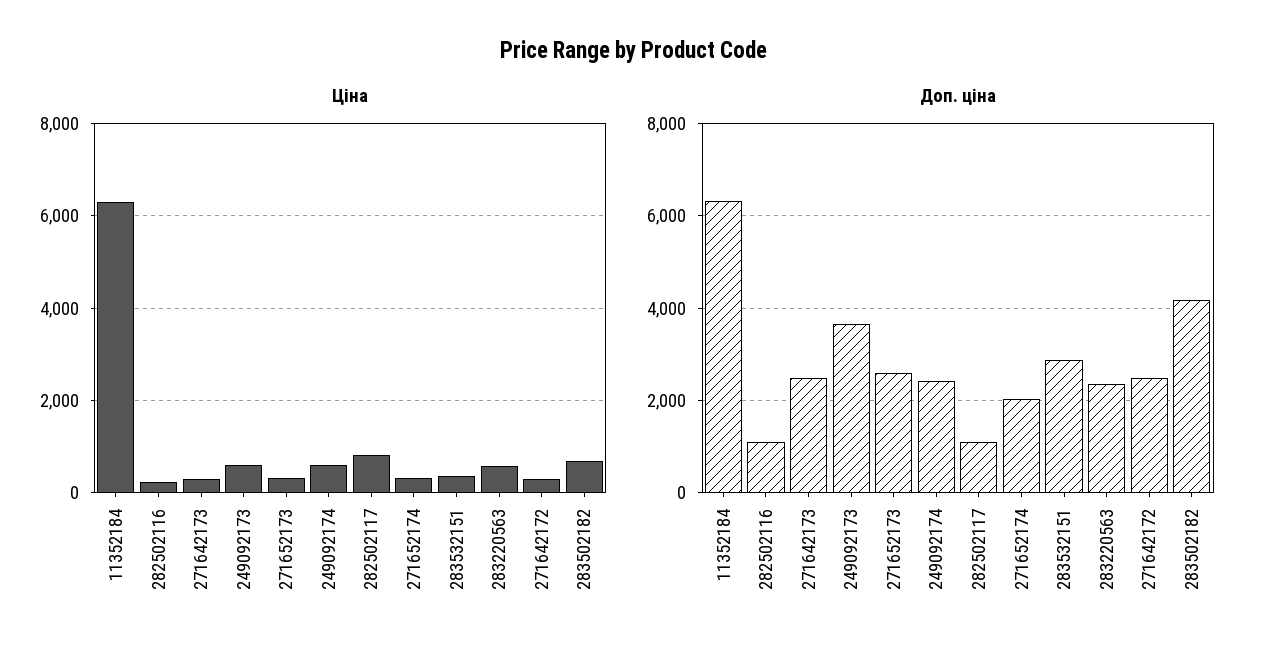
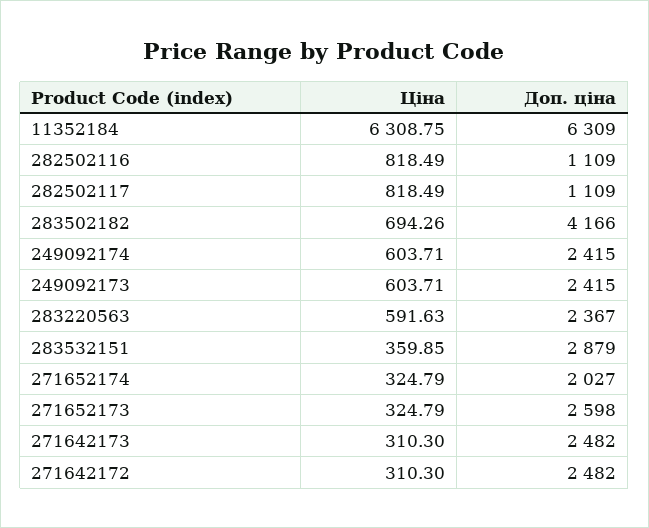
Ціна, 282502116: 200 -> 818.49
Доп. ціна, 249092173: 3600 -> 2415

